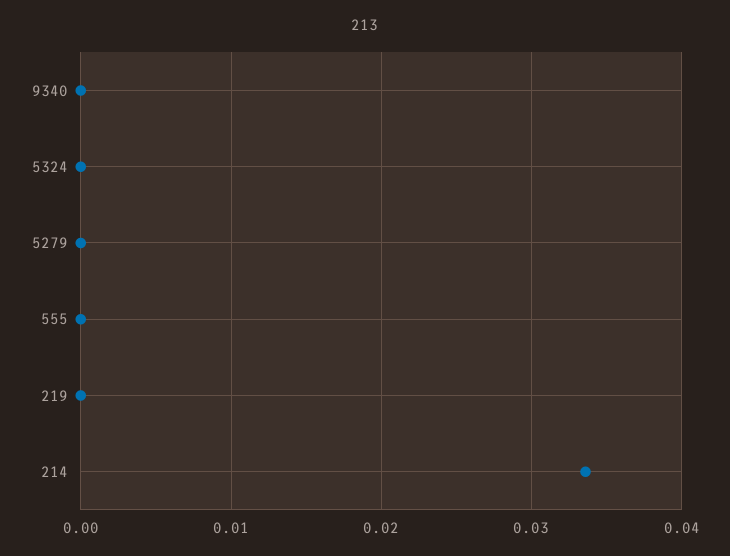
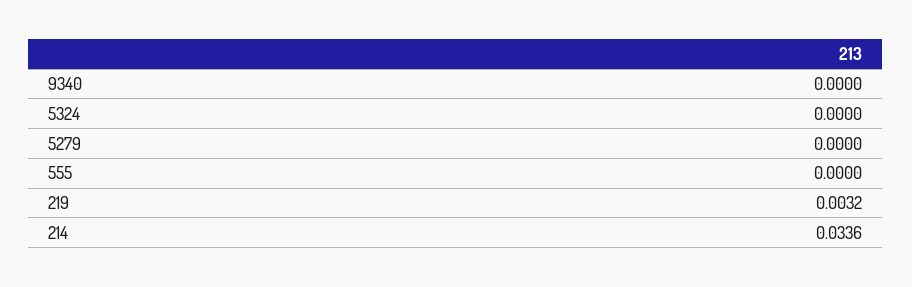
219: 0 -> 0.0032

